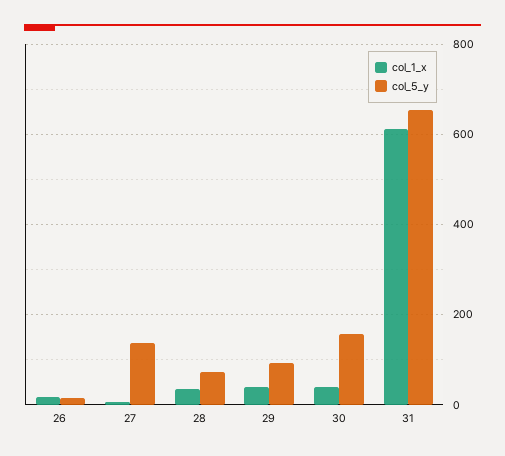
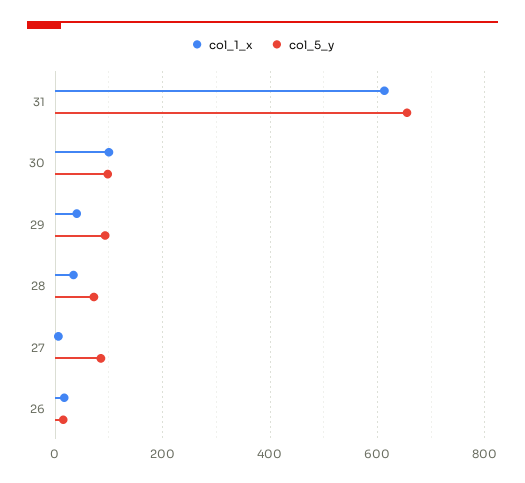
col_5_y, 27: 140 -> 80
col_1_x, 30: 40 -> 100
col_5_y, 30: 160 -> 100

